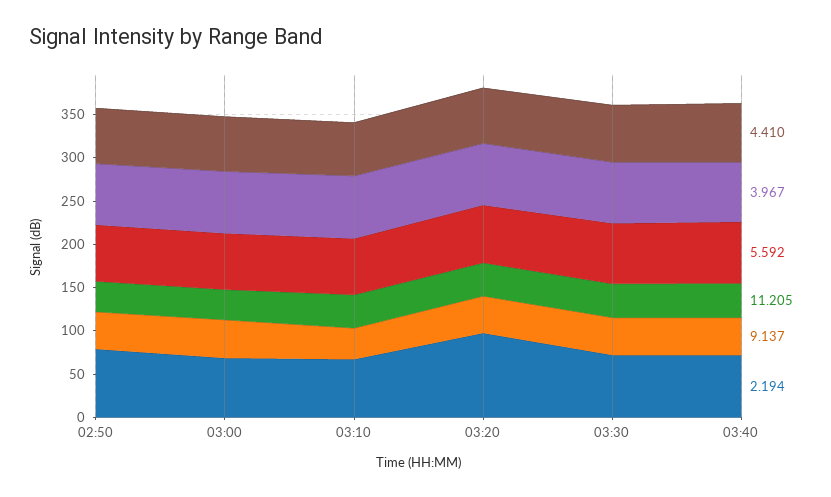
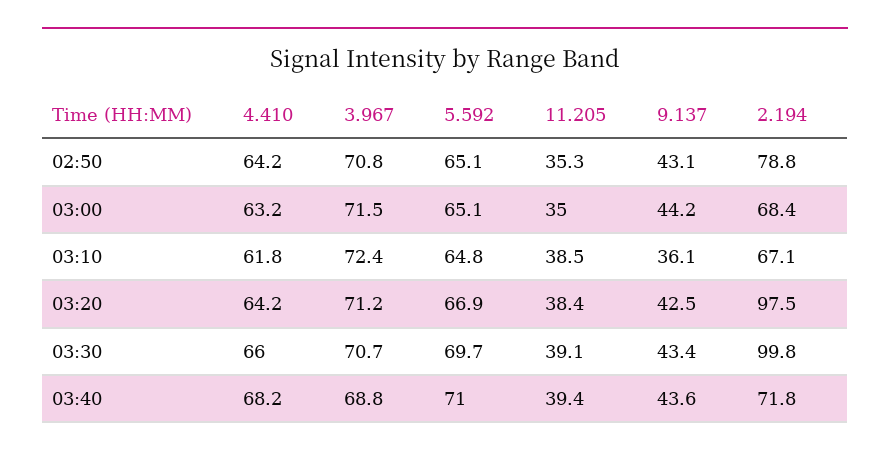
2.194, 03:30: 70 -> 99.8

